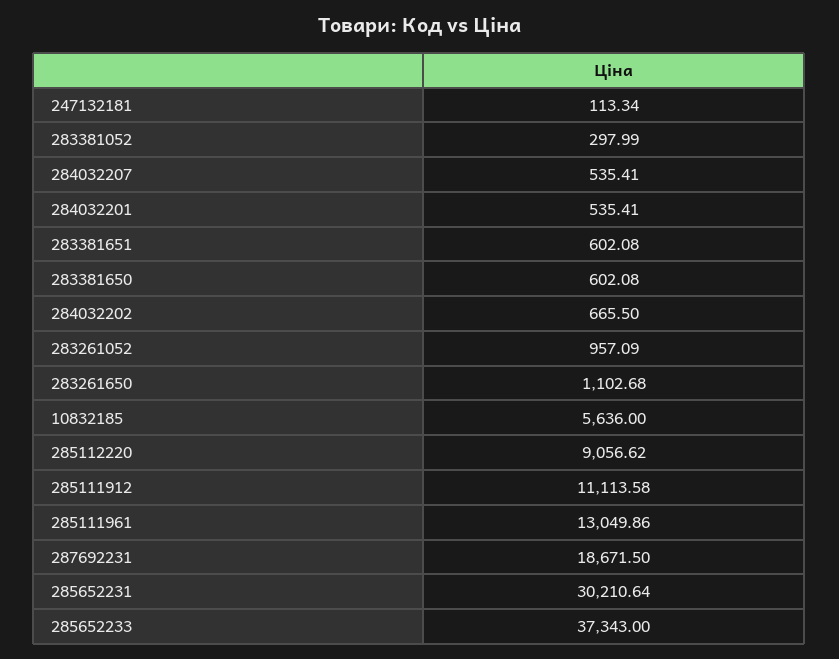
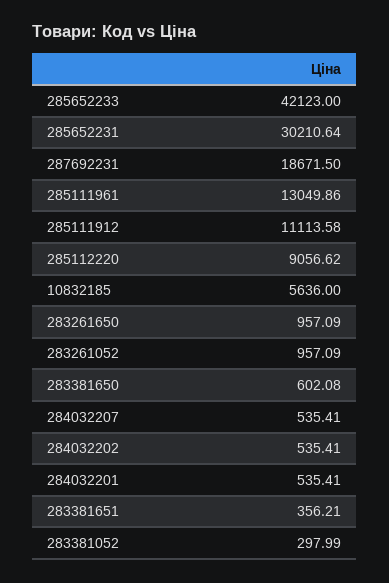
247132181: 113.34 -> none
283381651: 602.08 -> 356.21
284032202: 665.5 -> 535.41
283261650: 1102.68 -> 957.09
285652233: 37343 -> 42123

